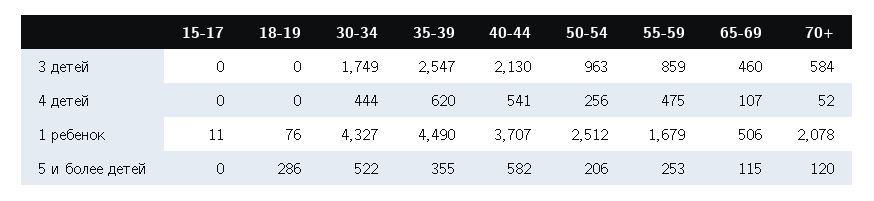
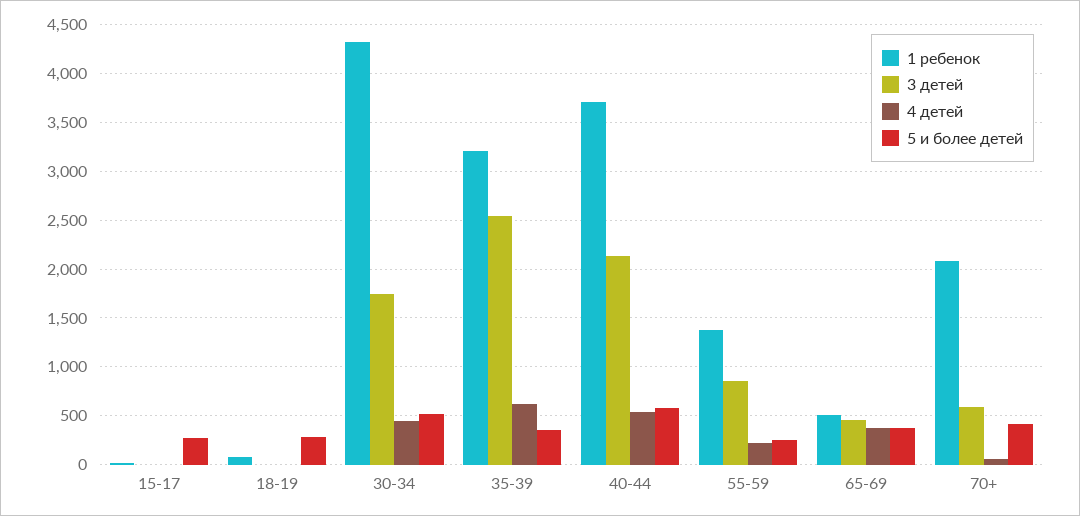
3 детей, 50-54: 963 -> none
4 детей, 50-54: 256 -> none
4 детей, 55-59: 475 -> 200
4 детей, 65-69: 107 -> 400
1 ребенок, 35-39: 4490 -> 3200
1 ребенок, 50-54: 2512 -> none
1 ребенок, 55-59: 1679 -> 1400
5 и более детей, 15-17: 0 -> 300
5 и более детей, 50-54: 206 -> none
5 и более детей, 65-69: 115 -> 400
5 и более детей, 70+: 120 -> 400

